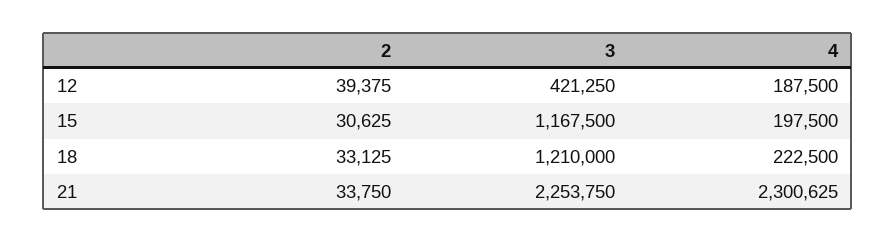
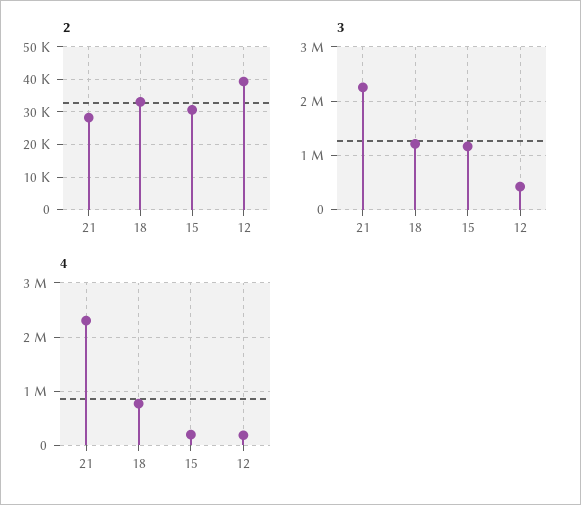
4, 18: 222500 -> 800000
2, 21: 33750 -> 28000

